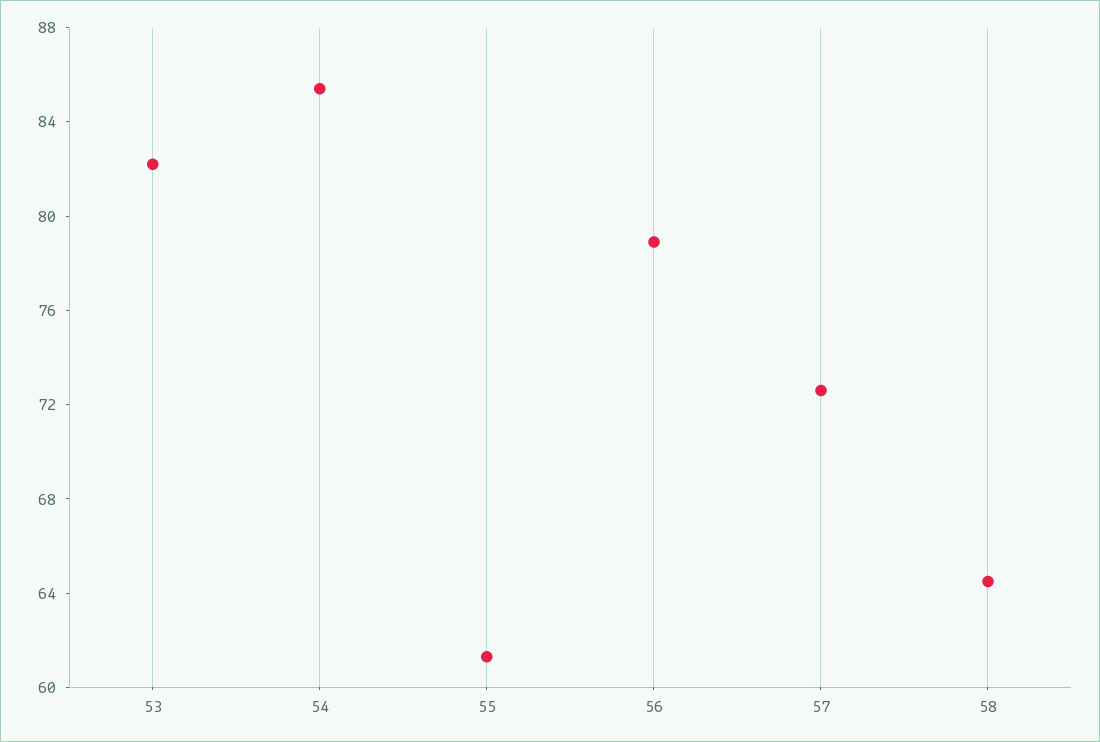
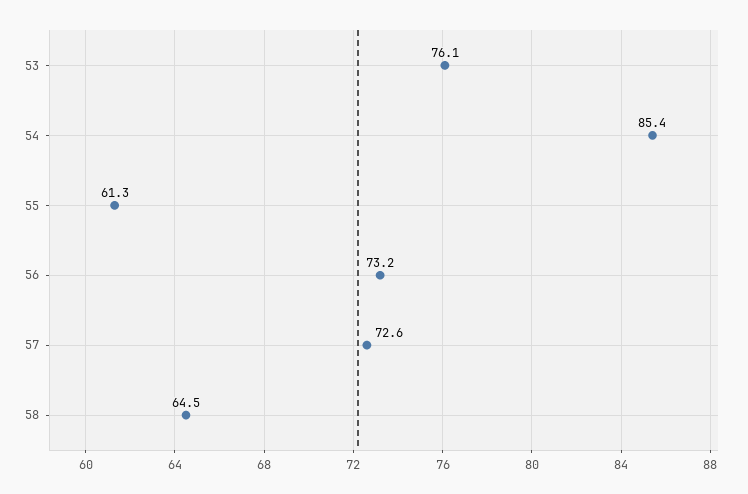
53: 82 -> 76.1
56: 79 -> 73.2

